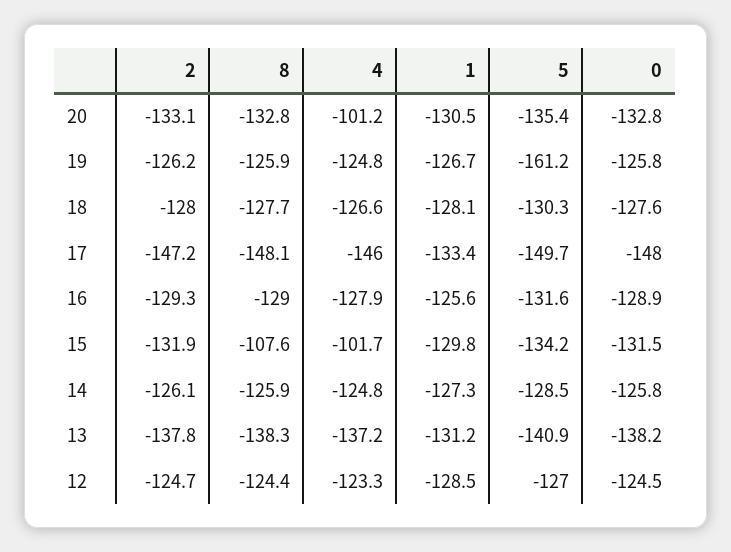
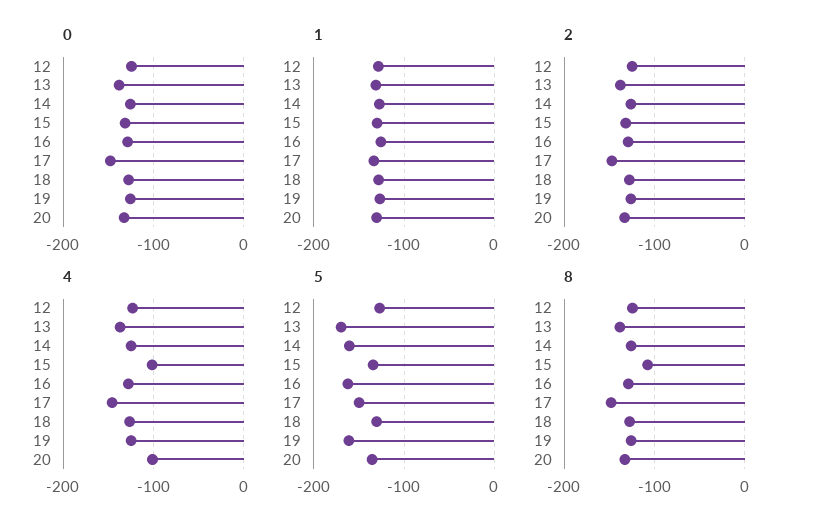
5, 16: -131.6 -> -160
5, 14: -128.5 -> -160
5, 13: -140.9 -> -170

